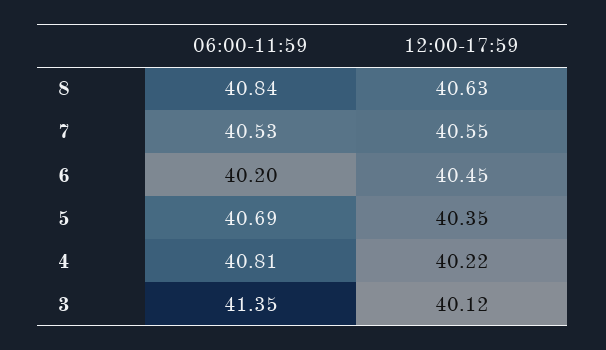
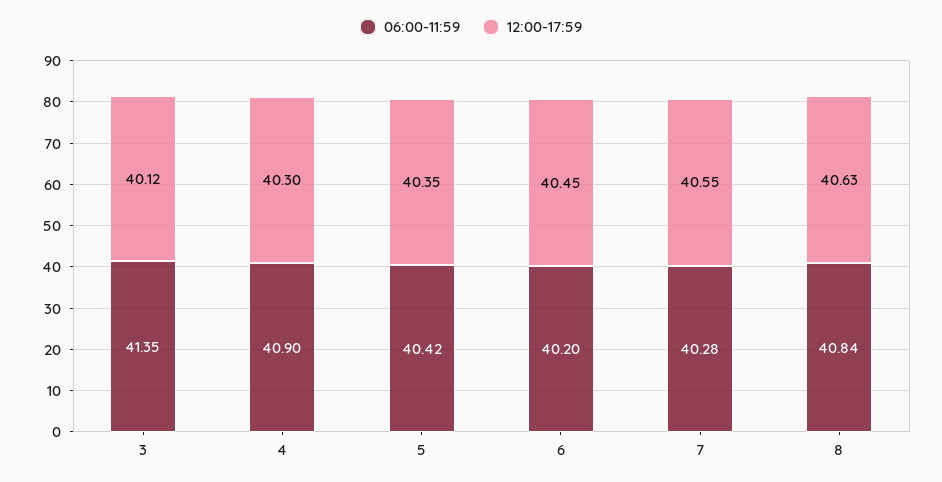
06:00-11:59, 7: 40.53 -> 40.28
06:00-11:59, 5: 40.69 -> 40.42
06:00-11:59, 4: 40.81 -> 40.9
12:00-17:59, 4: 40.22 -> 40.3

